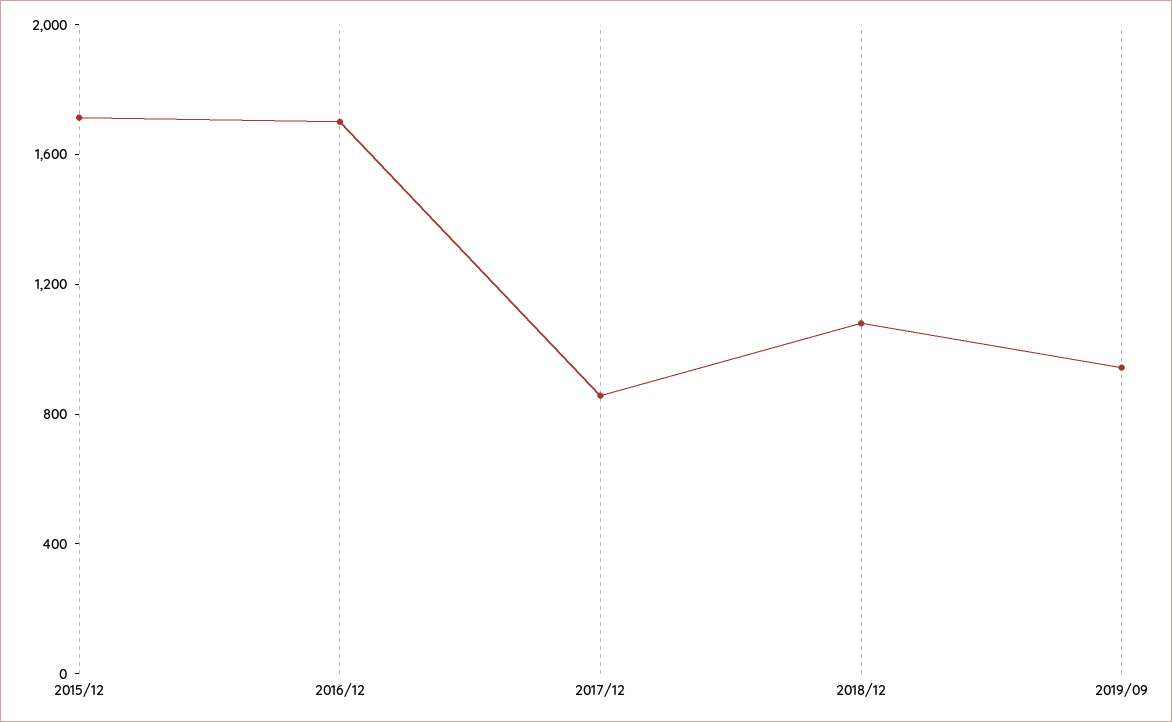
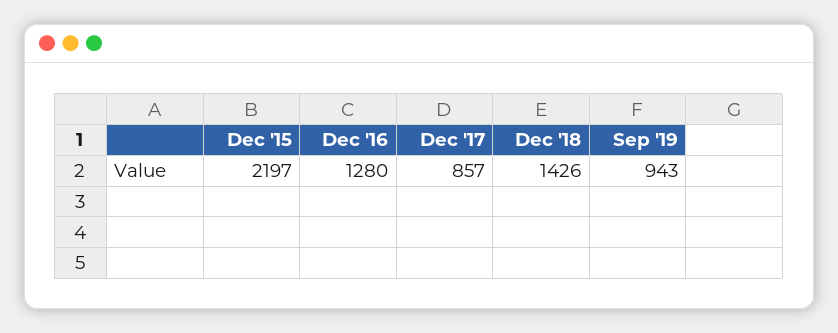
2015/12: 1700 -> 2197
2016/12: 1700 -> 1280
2018/12: 1100 -> 1426

